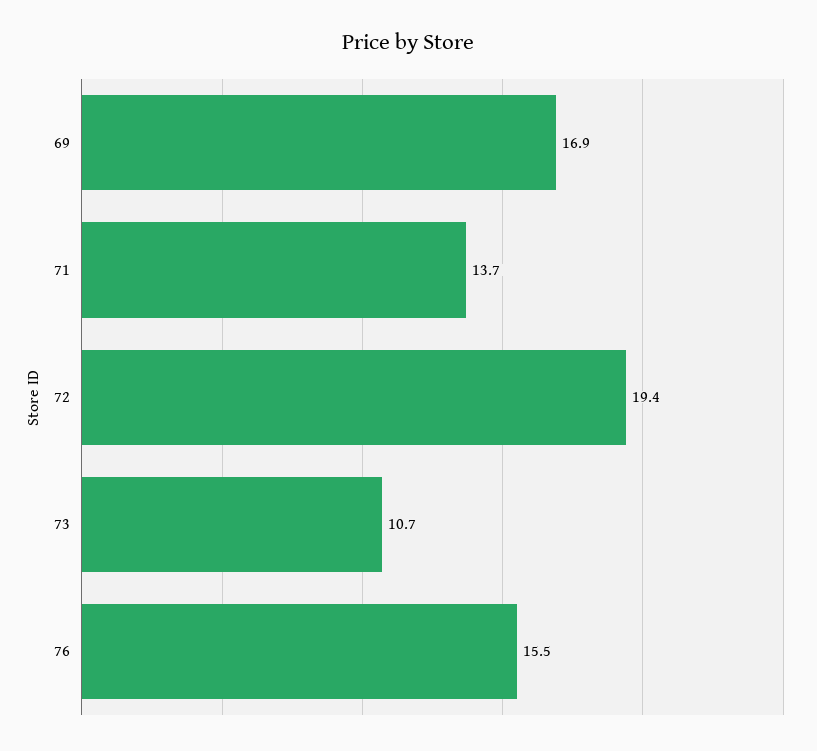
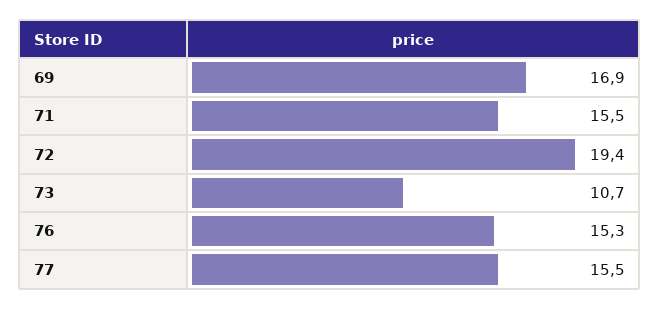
71: 13.7 -> 15.5
76: 15.5 -> 15.3
77: none -> 15.5

